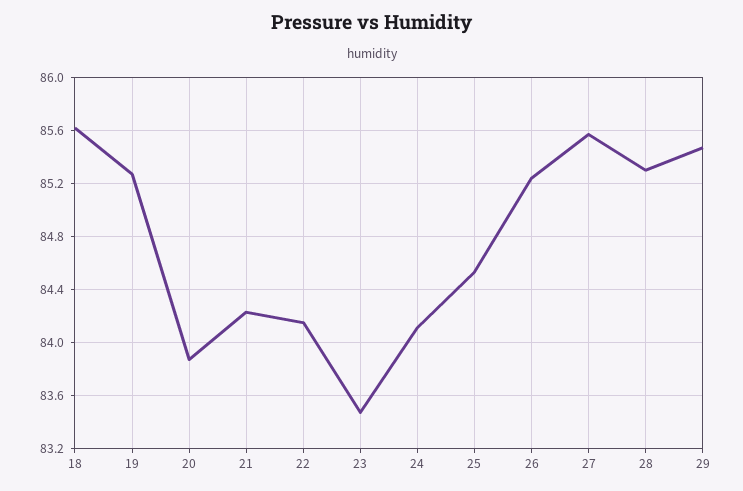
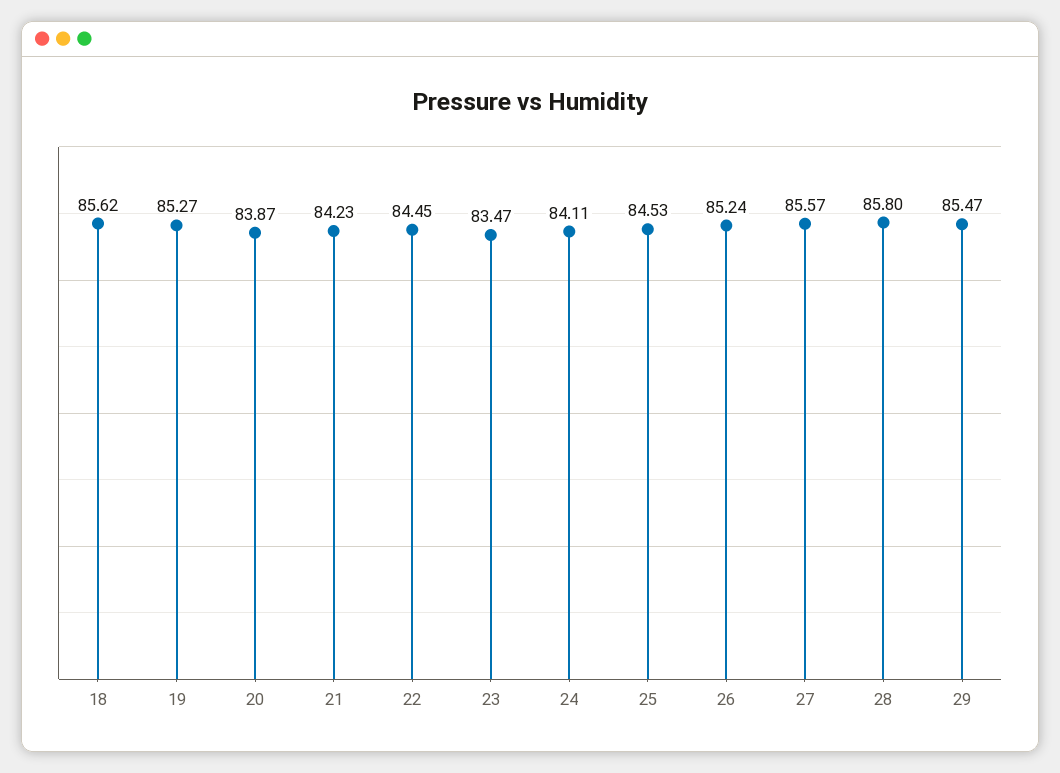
22: 84.15 -> 84.45
28: 85.3 -> 85.8

